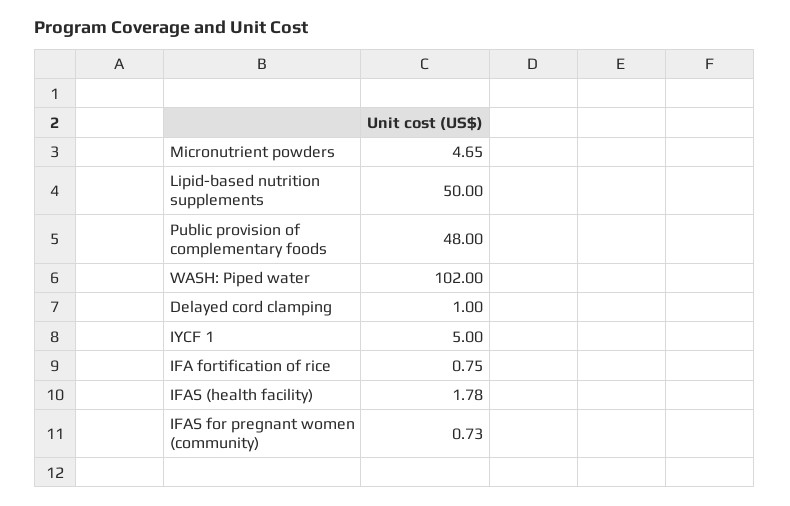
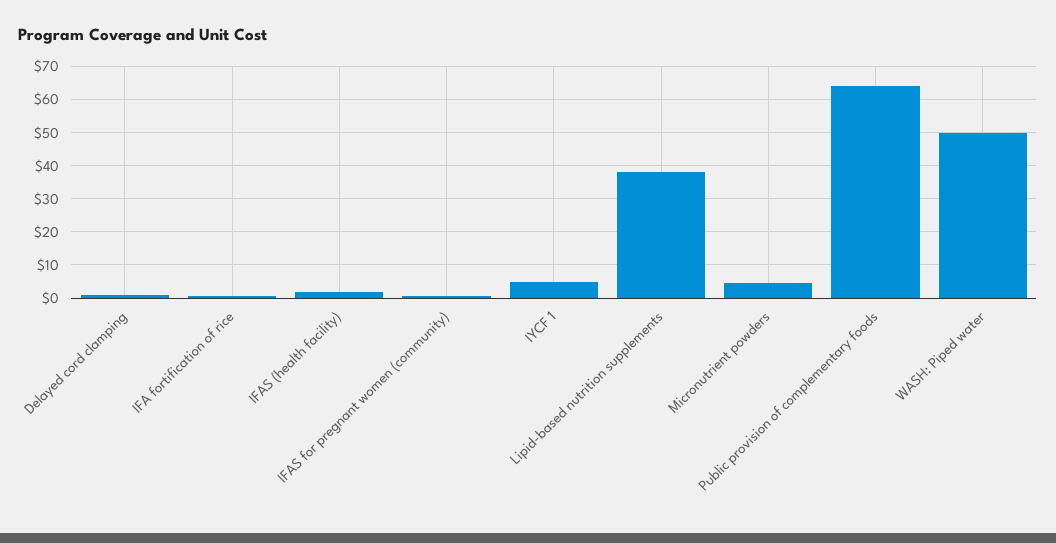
Lipid-based nutrition supplements: 50 -> 38
Public provision of complementary foods: 48 -> 64
WASH: Piped water: 102 -> 50

